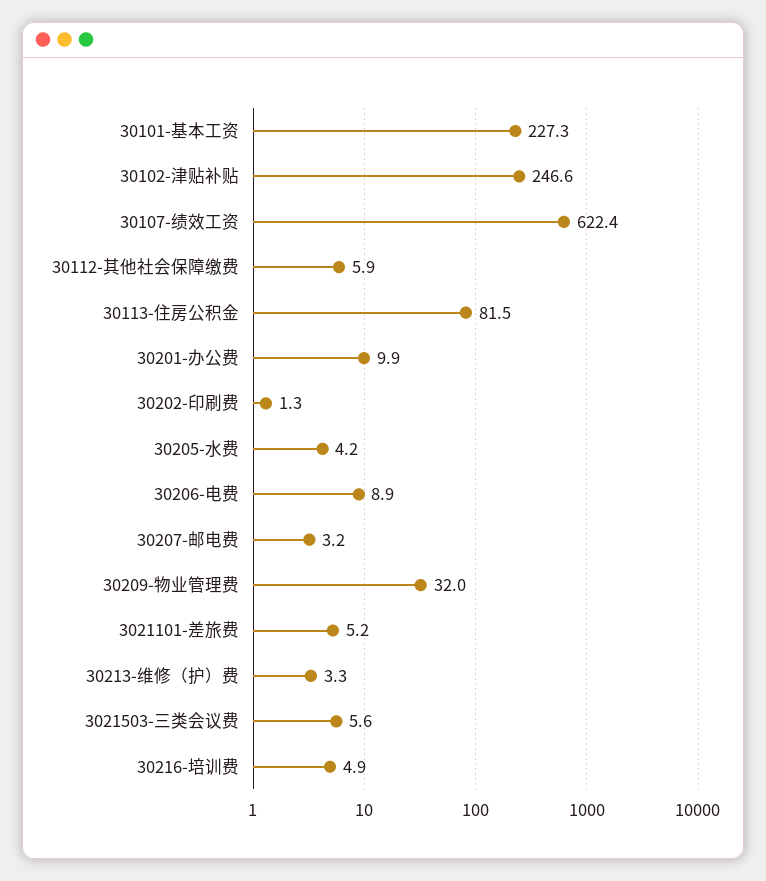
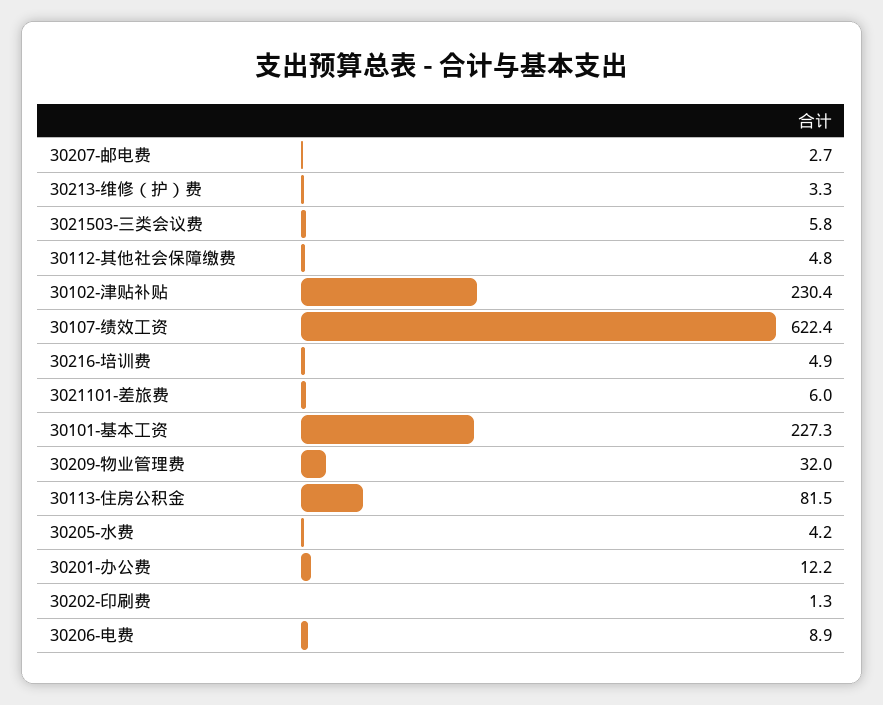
30102-津贴补贴: 246.6 -> 230.4
30112-其他社会保障缴费: 5.9 -> 4.8
30201-办公费: 9.9 -> 12.2
30207-邮电费: 3.2 -> 2.7
3021101-差旅费: 5.2 -> 6
3021503-三类会议费: 5.6 -> 5.8

